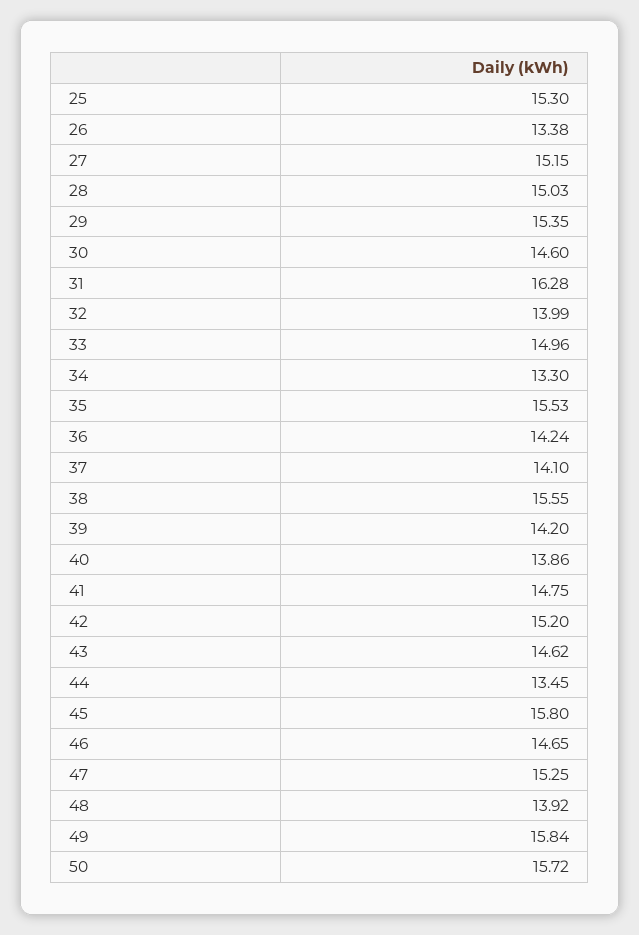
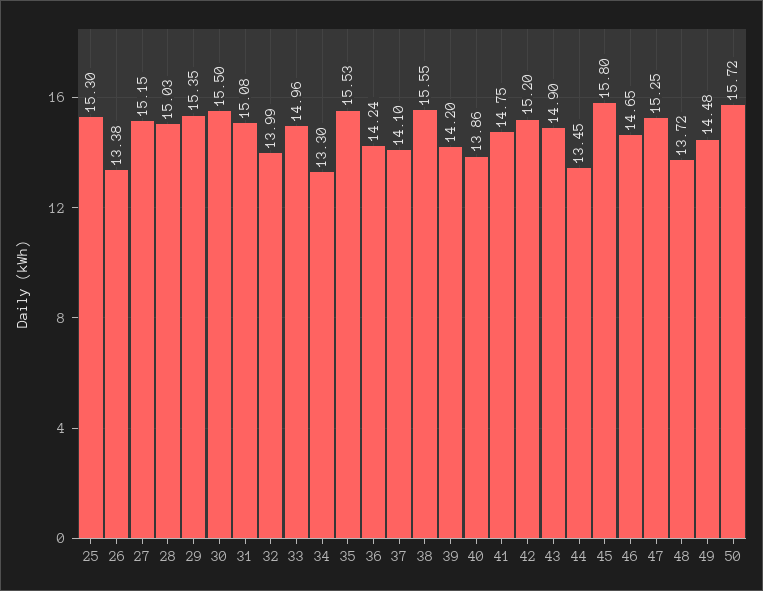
30: 14.6 -> 15.5
31: 16.28 -> 15.08
43: 14.62 -> 14.9
48: 13.92 -> 13.72
49: 15.84 -> 14.48

